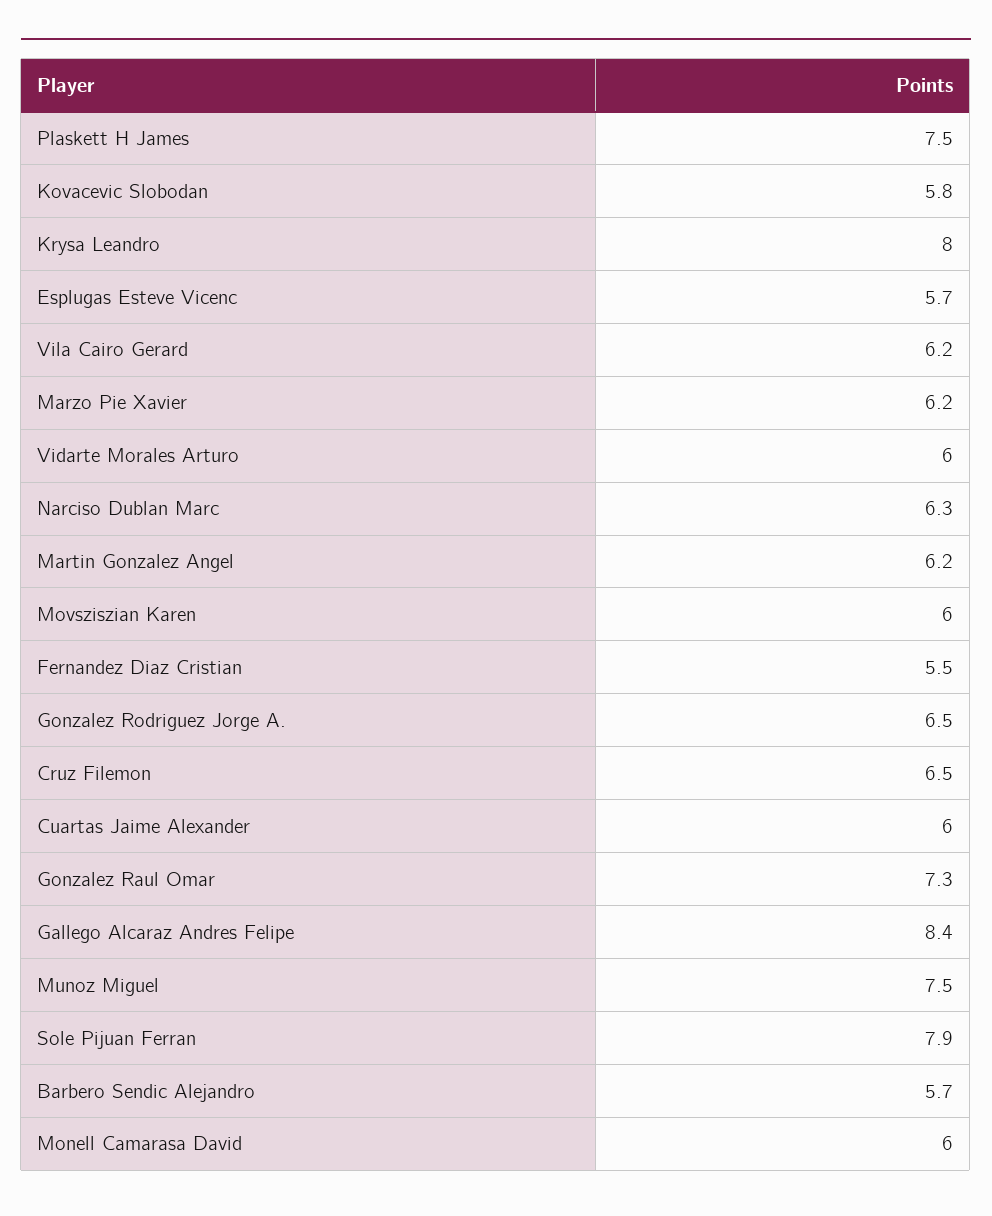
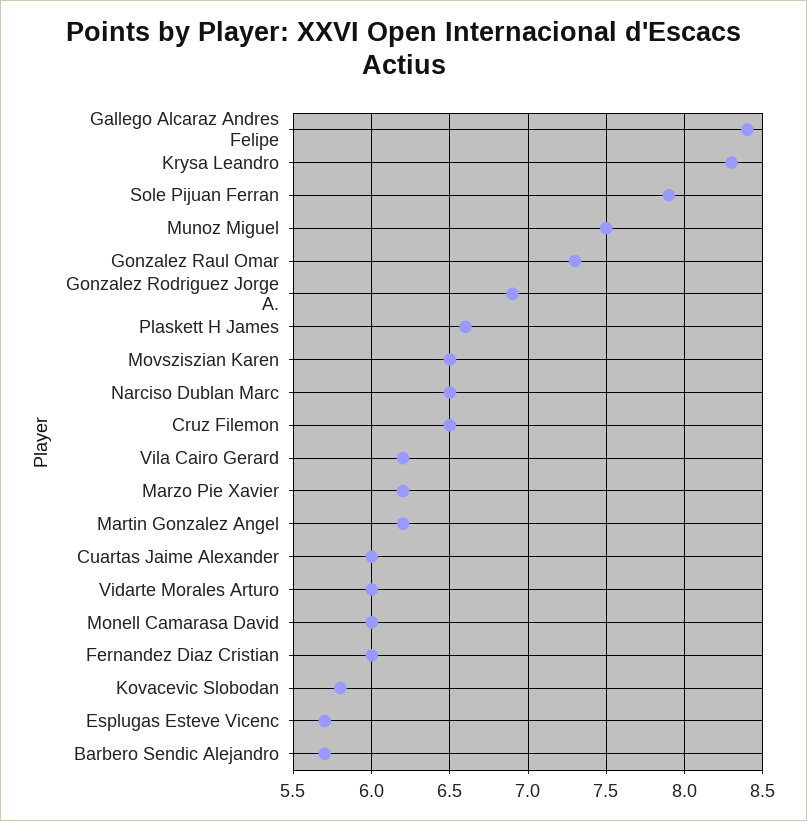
Plaskett H James: 7.5 -> 6.6
Krysa Leandro: 8 -> 8.3
Narciso Dublan Marc: 6.3 -> 6.5
Movsziszian Karen: 6 -> 6.5
Fernandez Diaz Cristian: 5.5 -> 6
Gonzalez Rodriguez Jorge A.: 6.5 -> 6.9

